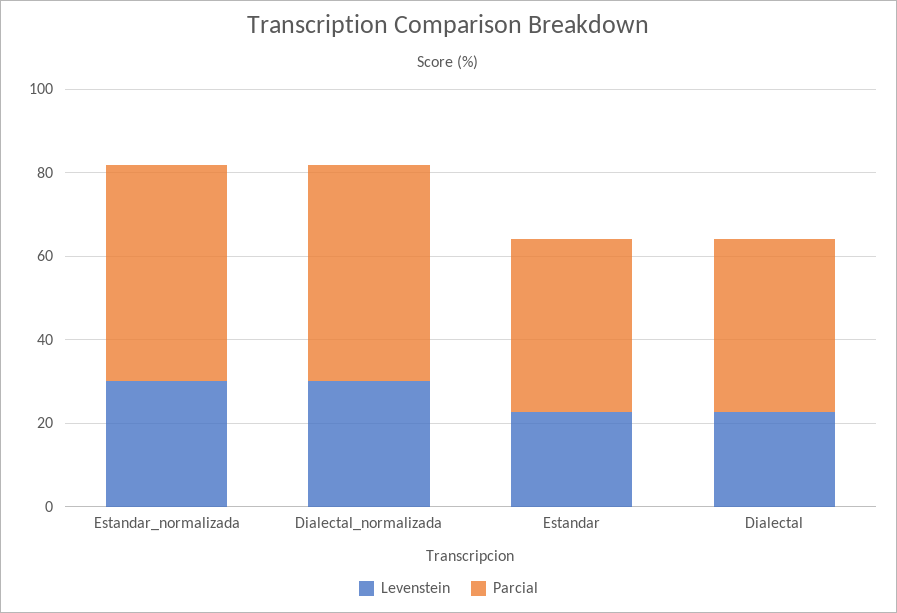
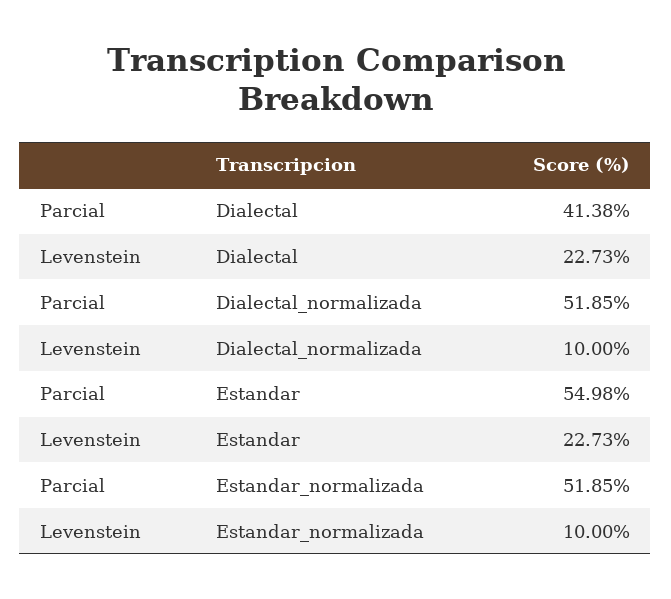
Levenstein, Estandar_normalizada: 30 -> 10
Levenstein, Dialectal_normalizada: 30 -> 10
Parcial, Estandar: 40 -> 54.98

